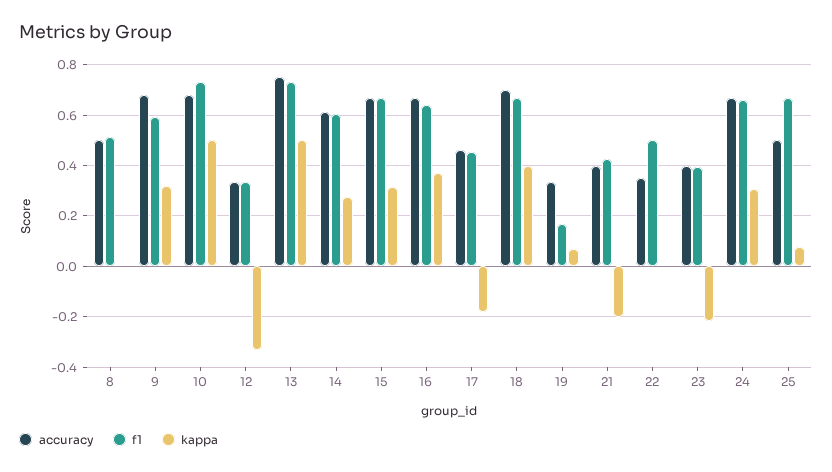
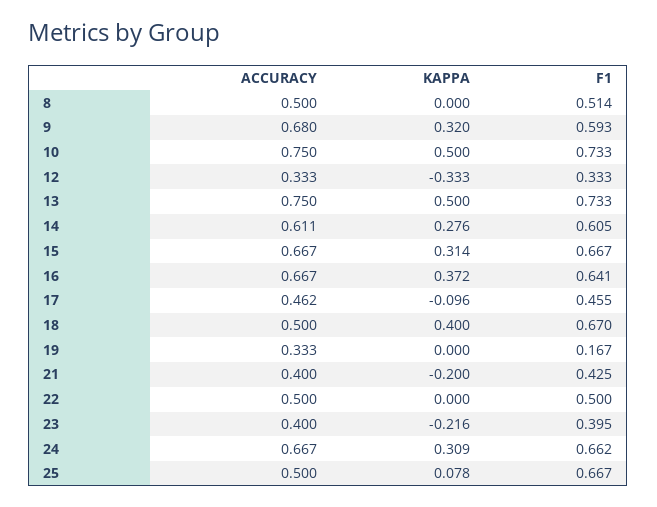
accuracy, 10: 0.675 -> 0.75
kappa, 17: -0.175 -> -0.096
accuracy, 18: 0.7 -> 0.5
kappa, 19: 0.075 -> 0
accuracy, 22: 0.35 -> 0.5

